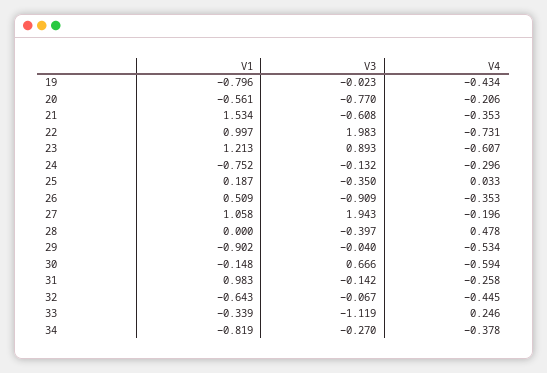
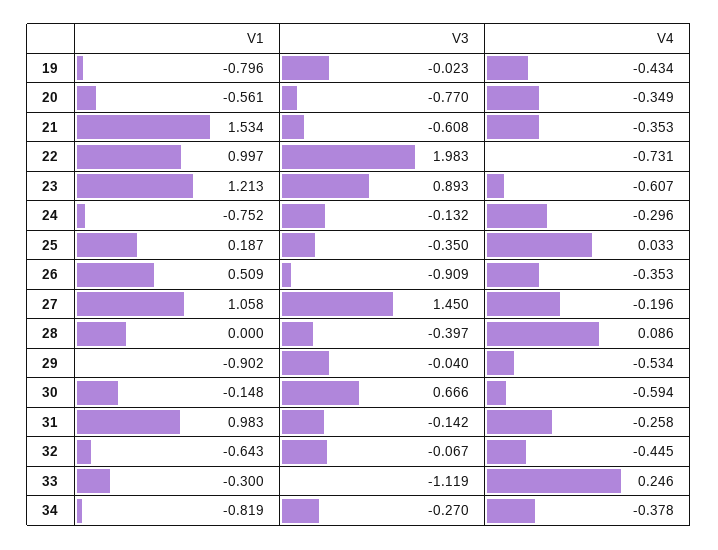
V4, 20: -0.206 -> -0.349
V3, 27: 1.943 -> 1.45
V4, 28: 0.478 -> 0.086
V1, 33: -0.339 -> -0.3

